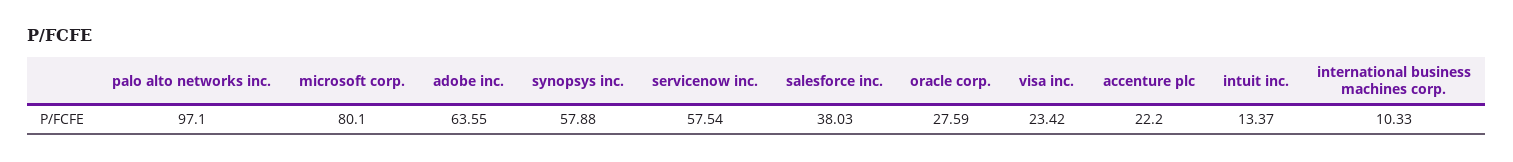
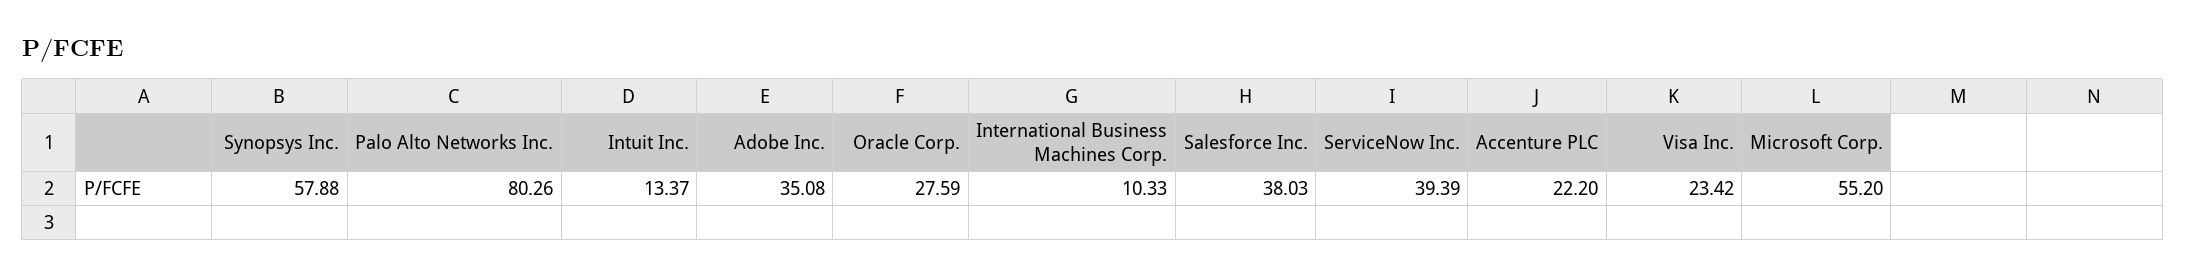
palo alto networks inc.: 97.1 -> 80.26
microsoft corp.: 80.1 -> 55.2
adobe inc.: 63.55 -> 35.08
servicenow inc.: 57.54 -> 39.39

